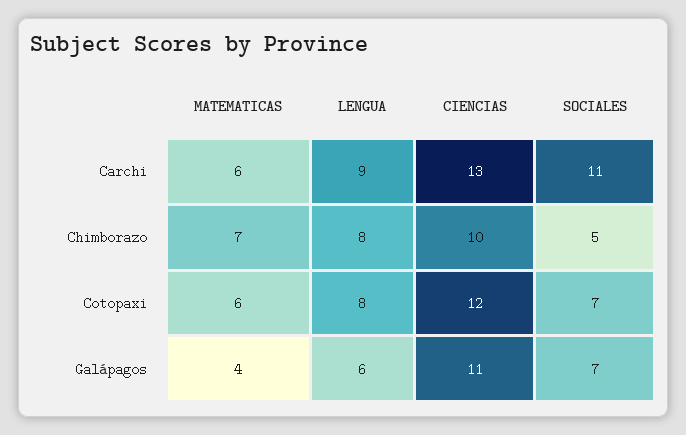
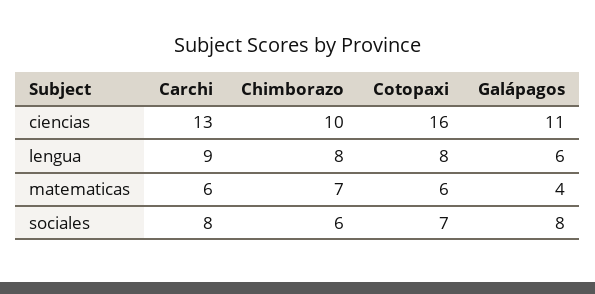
SOCIALES, Carchi: 11 -> 8
SOCIALES, Chimborazo: 5 -> 6
CIENCIAS, Cotopaxi: 12 -> 16
SOCIALES, Galápagos: 7 -> 8

